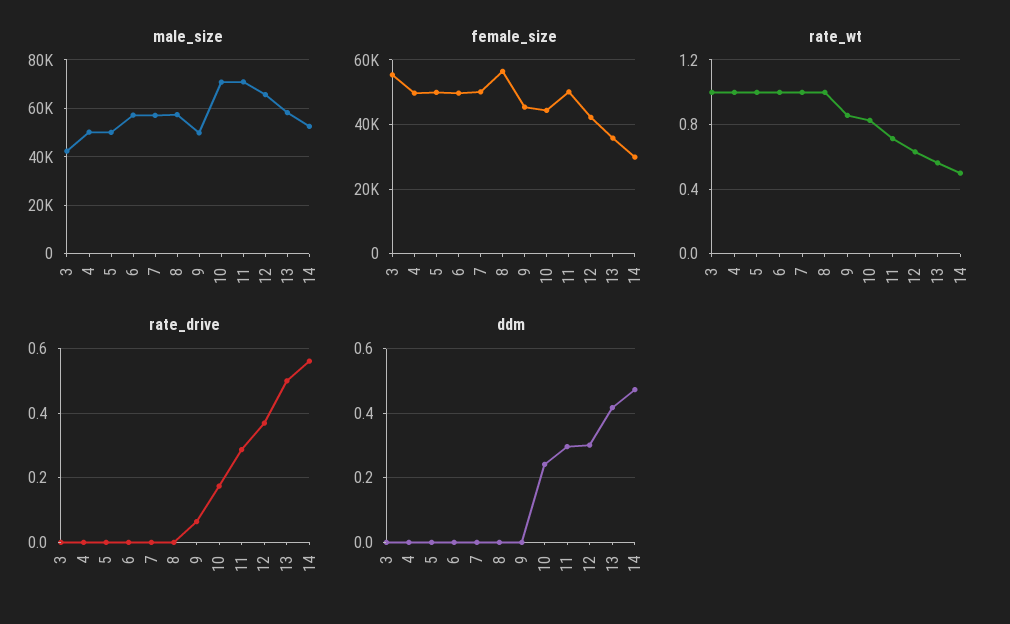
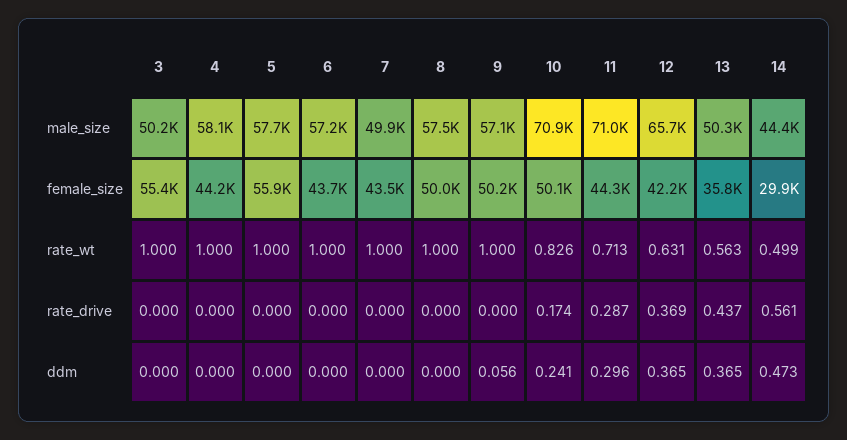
male_size, 3: 42500 -> 50200
male_size, 4: 50000 -> 58100
male_size, 5: 50000 -> 57700
male_size, 7: 57500 -> 49900
male_size, 9: 50000 -> 57100
male_size, 13: 57500 -> 50300
male_size, 14: 52500 -> 44400
female_size, 4: 50000 -> 44200
female_size, 5: 50000 -> 55900
female_size, 6: 50000 -> 43700
female_size, 7: 50000 -> 43500
female_size, 8: 56000 -> 50000
female_size, 9: 46000 -> 50200
female_size, 10: 44000 -> 50100
female_size, 11: 50000 -> 44300
rate_wt, 9: 0.85 -> 1
rate_drive, 9: 0.06 -> 0
rate_drive, 13: 0.5 -> 0.437
ddm, 9: 0 -> 0.056
ddm, 12: 0.3 -> 0.365
ddm, 13: 0.42 -> 0.365

